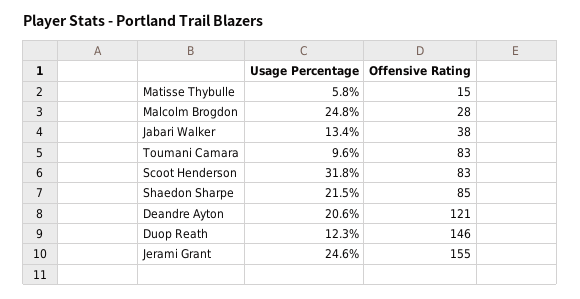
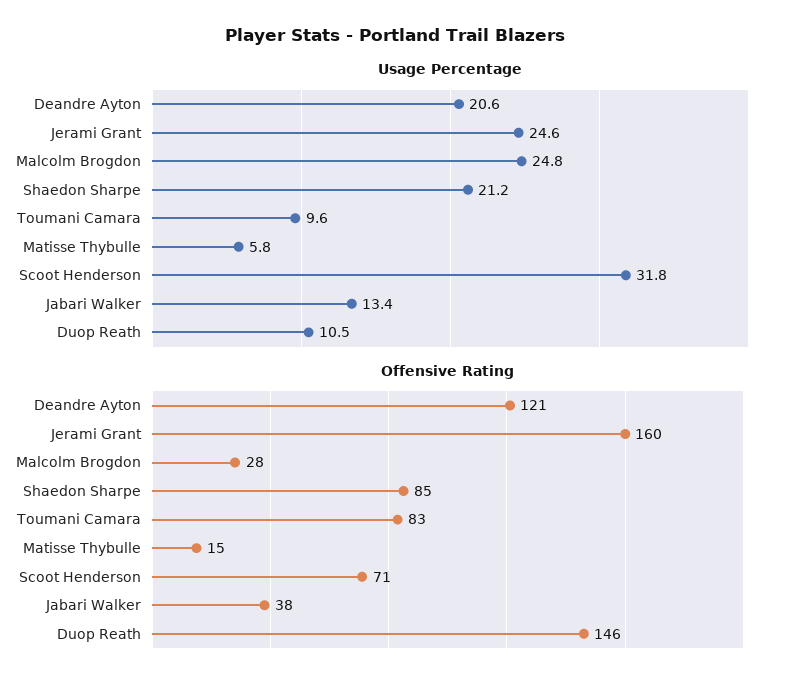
Offensive Rating, Scoot Henderson: 83 -> 71
Usage Percentage, Shaedon Sharpe: 21.5 -> 21.2
Usage Percentage, Duop Reath: 12.3 -> 10.5
Offensive Rating, Jerami Grant: 155 -> 160

